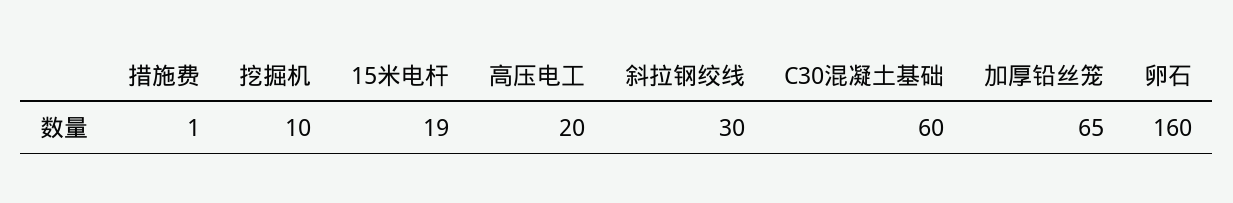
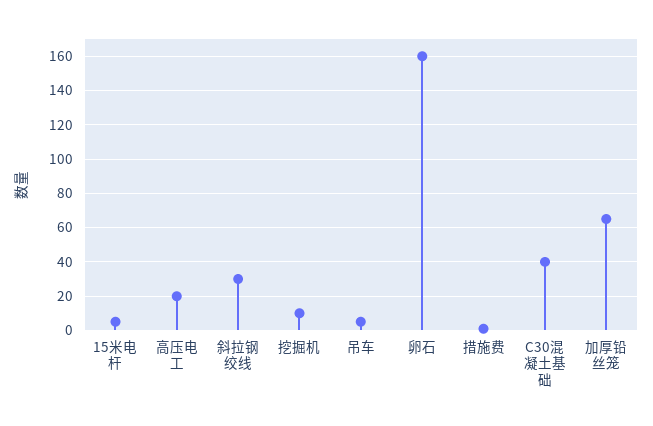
15米电杆: 19 -> 5
C30混凝土基础: 60 -> 40
吊车: none -> 5

